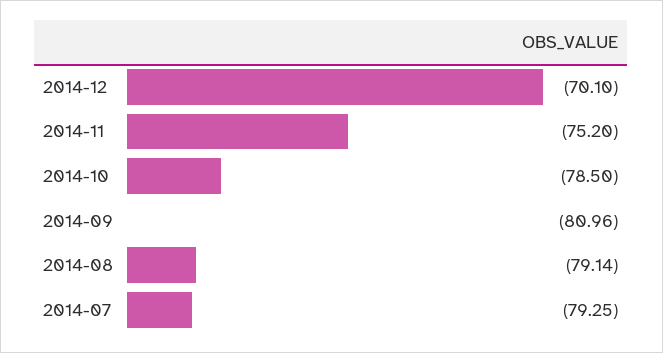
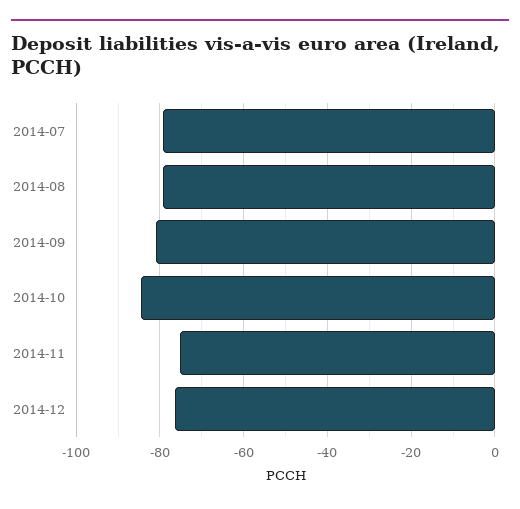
2014-12: -70.1 -> -76
2014-10: -78.5 -> -84

